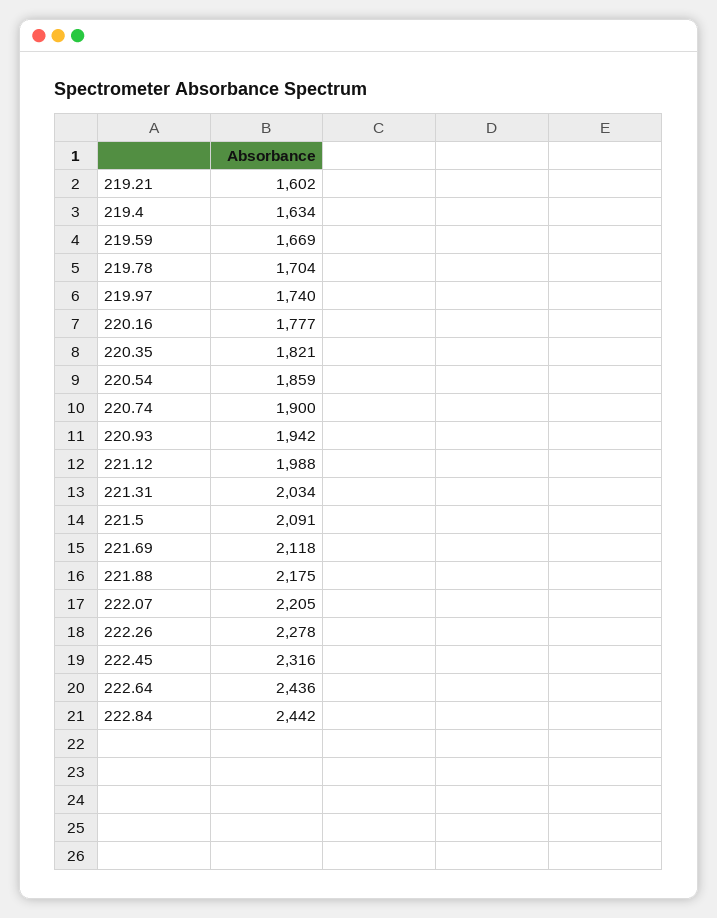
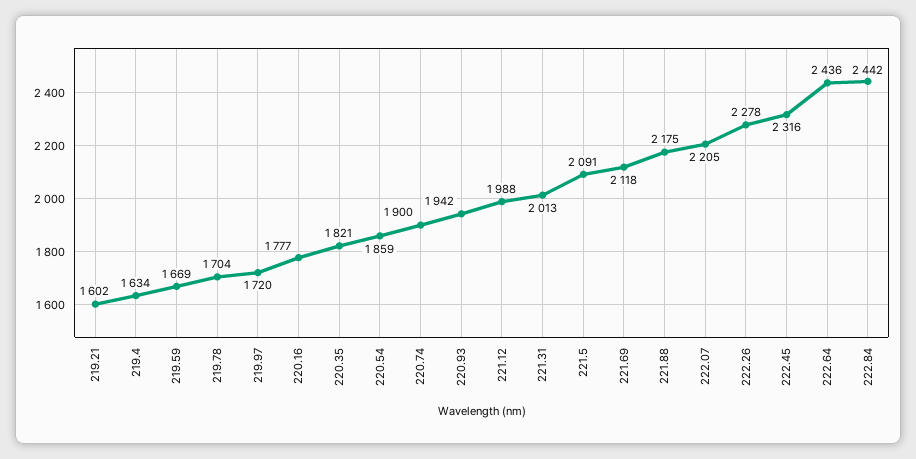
219.97: 1740 -> 1720
221.31: 2034 -> 2013

